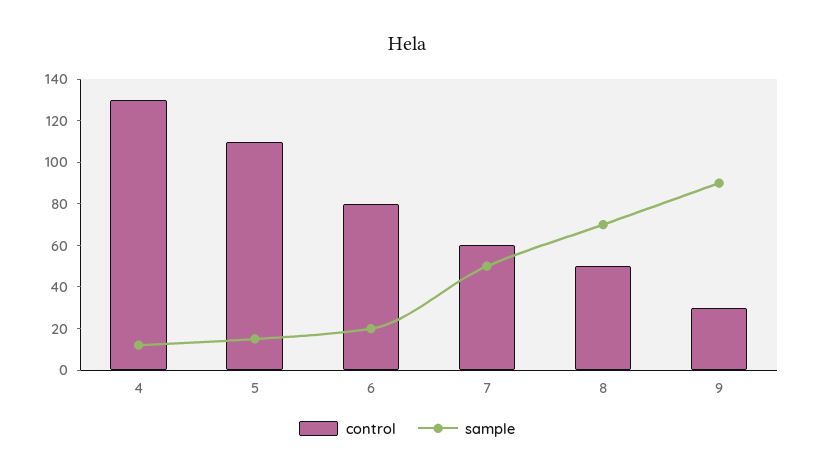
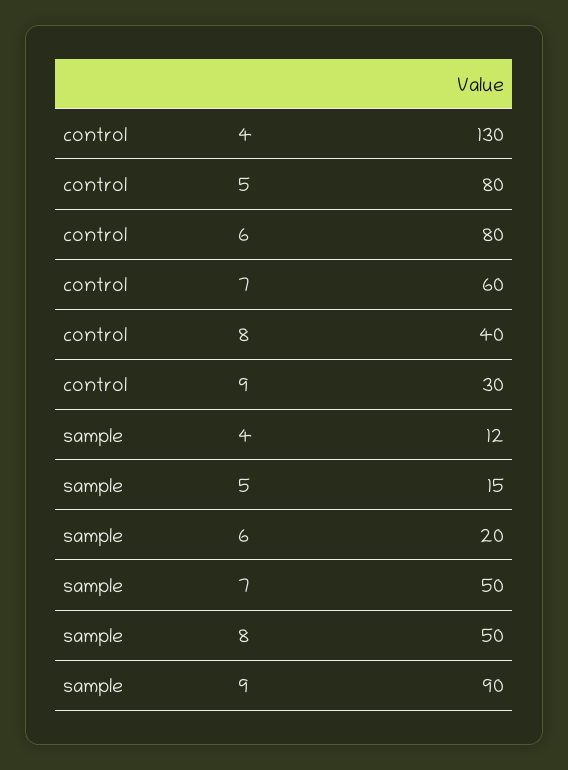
control, 5: 110 -> 80
control, 8: 50 -> 40
sample, 8: 70 -> 50

